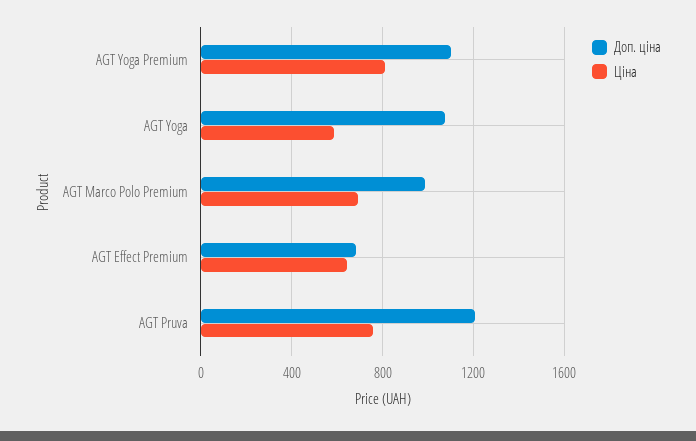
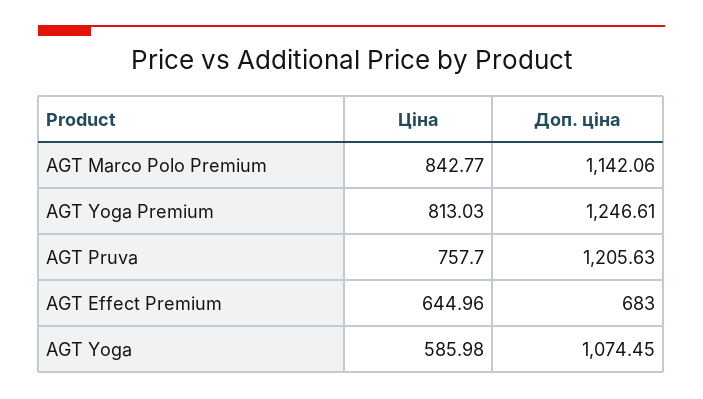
Доп. ціна, AGT Yoga Premium: 1100 -> 1246.61
Доп. ціна, AGT Marco Polo Premium: 1000 -> 1142.06
Ціна, AGT Marco Polo Premium: 700 -> 842.77

